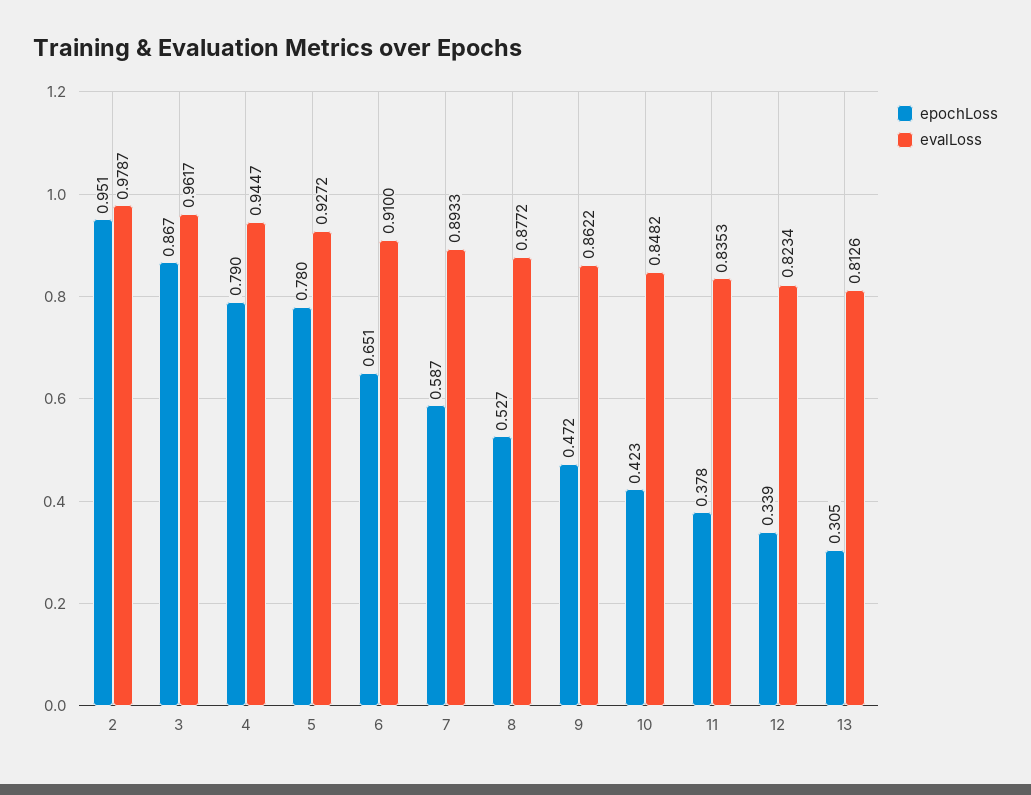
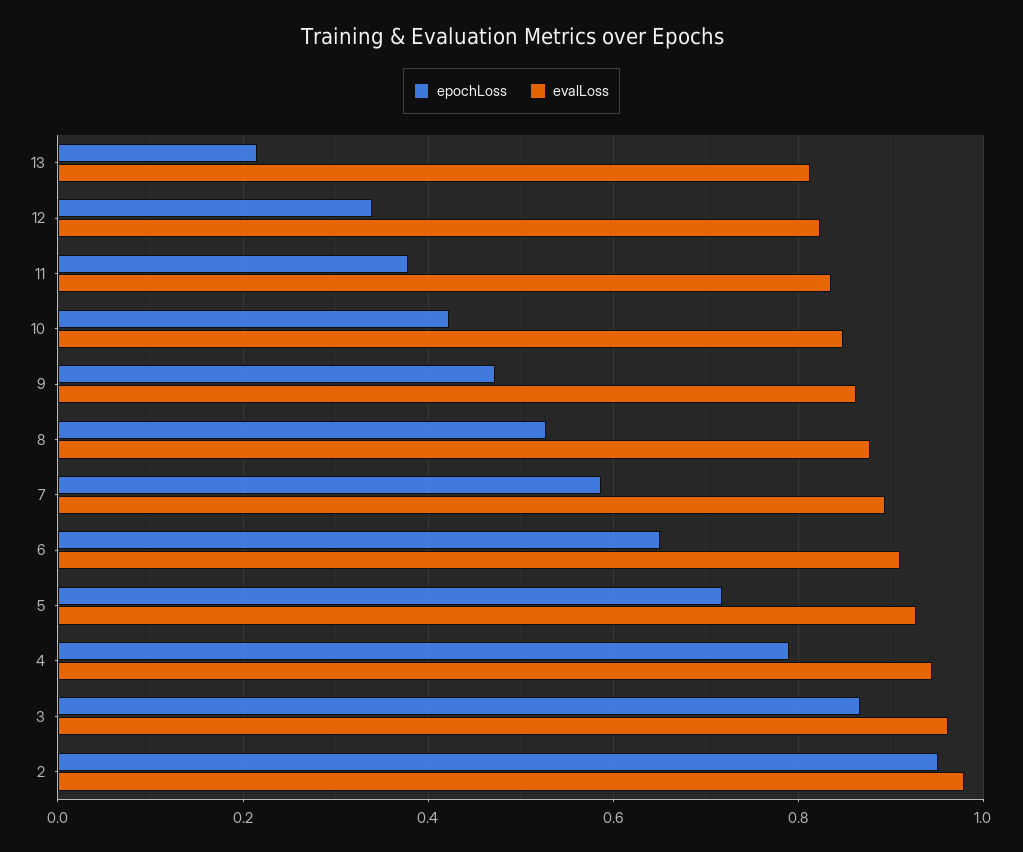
epochLoss, 5: 0.78 -> 0.72
epochLoss, 13: 0.305 -> 0.22

